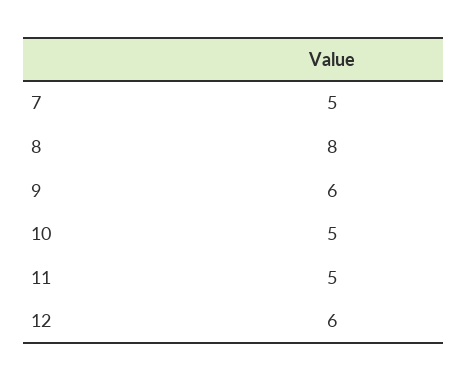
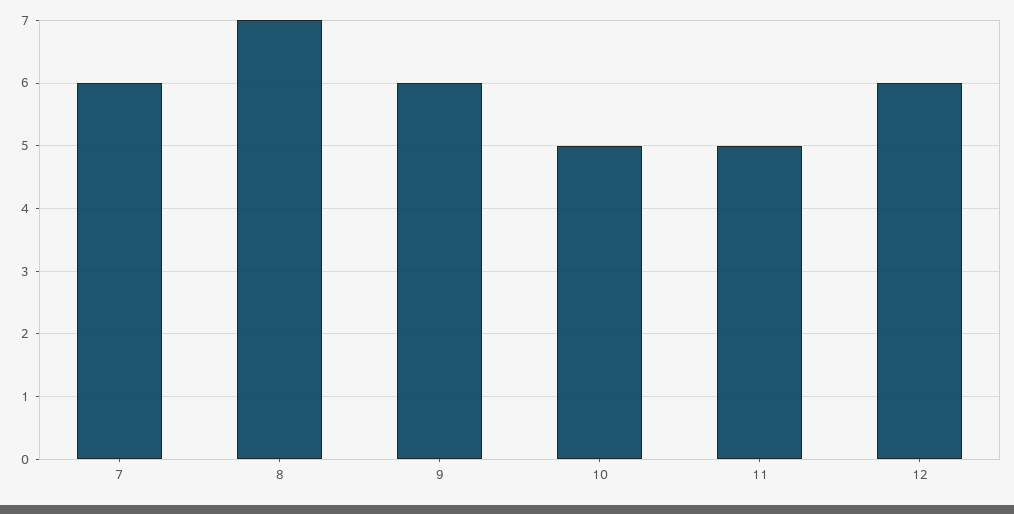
7: 5 -> 6
8: 8 -> 7

